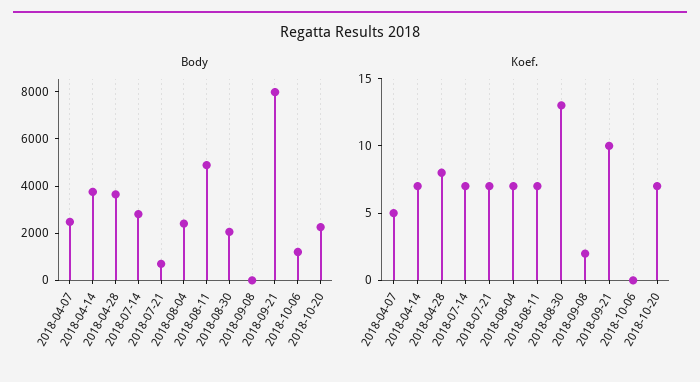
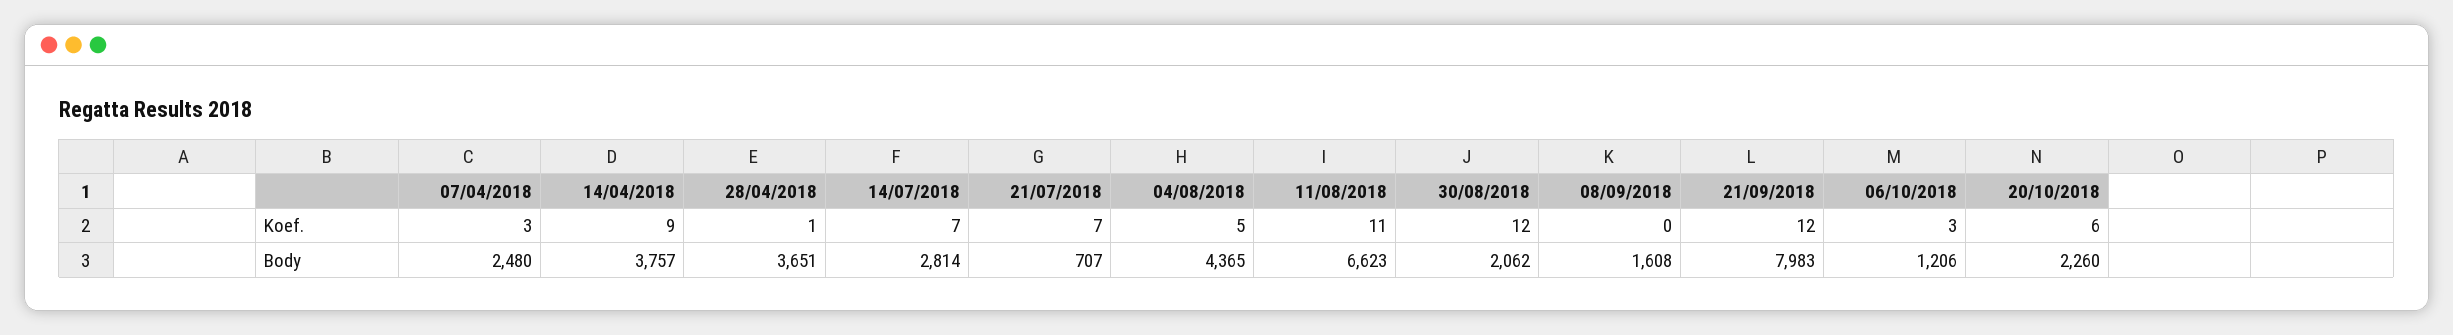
Body, 2018-08-04: 2500 -> 4365
Body, 2018-08-11: 5000 -> 6623
Body, 2018-09-08: 0 -> 1608
Koef., 2018-04-07: 5 -> 3
Koef., 2018-04-14: 7 -> 9
Koef., 2018-04-28: 8 -> 1
Koef., 2018-08-04: 7 -> 5
Koef., 2018-08-11: 7 -> 11
Koef., 2018-08-30: 13 -> 12
Koef., 2018-09-08: 2 -> 0
Koef., 2018-09-21: 10 -> 12
Koef., 2018-10-06: 0 -> 3
Koef., 2018-10-20: 7 -> 6

